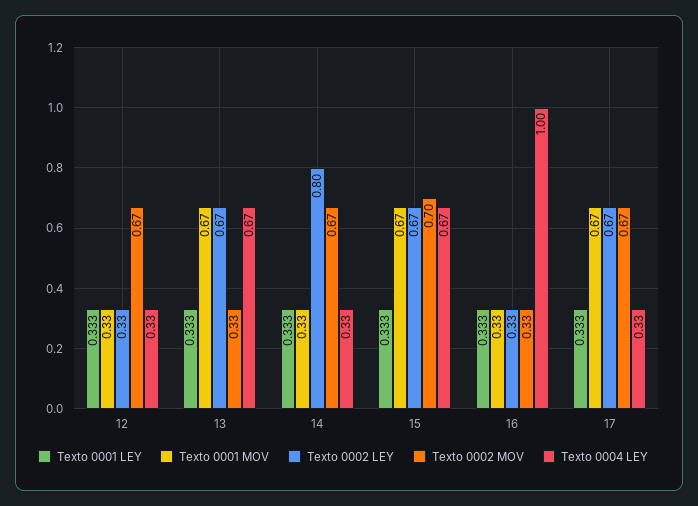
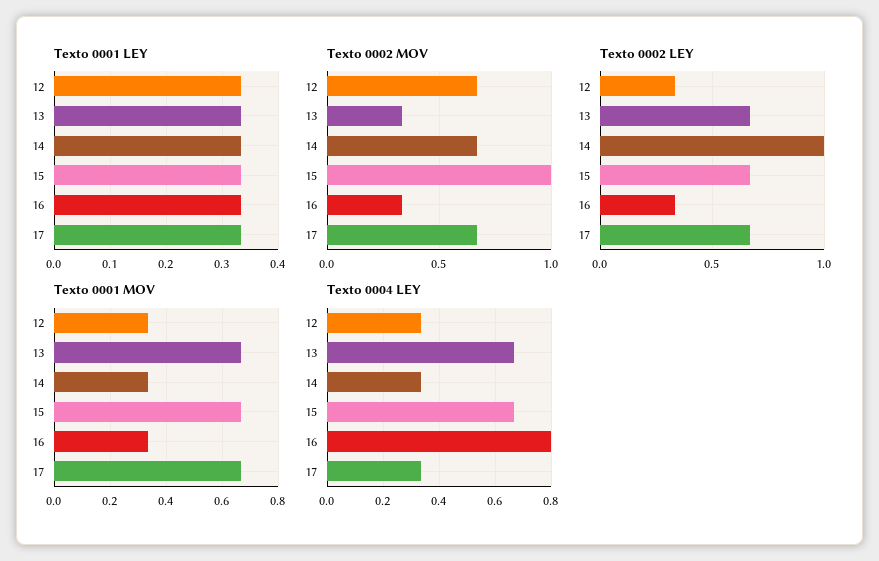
Texto 0002 LEY, 14: 0.8 -> 1
Texto 0002 MOV, 15: 0.7 -> 1
Texto 0004 LEY, 16: 1 -> 0.8

